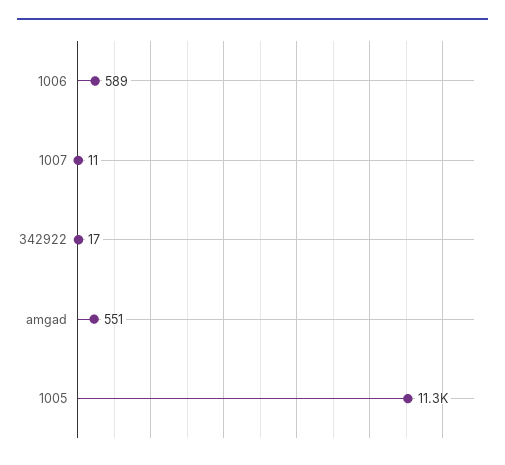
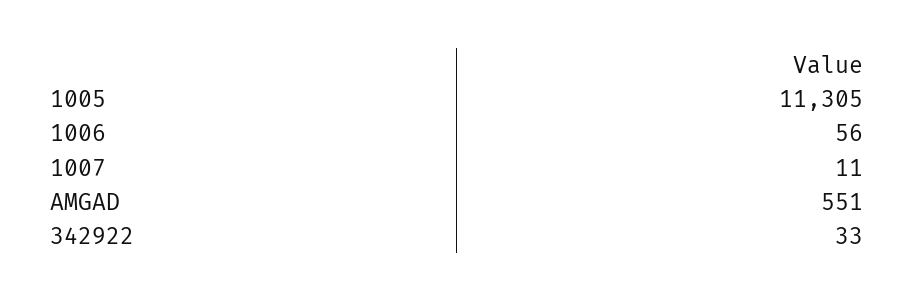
1006: 589 -> 56
342922: 17 -> 33

